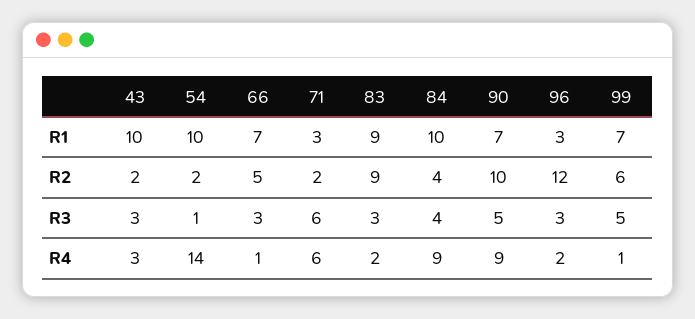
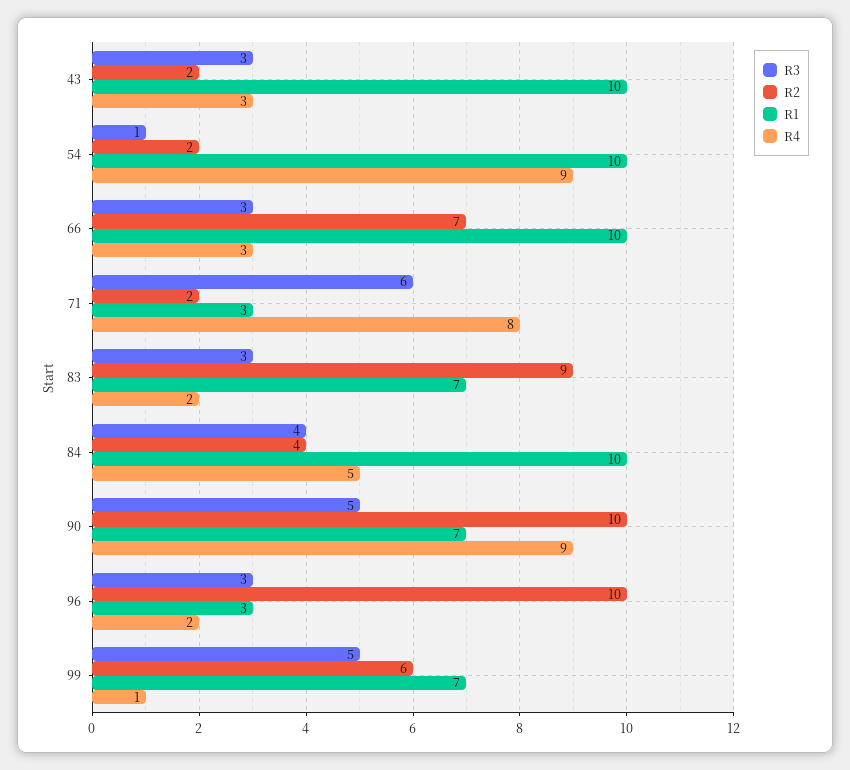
R1, 66: 7 -> 10
R1, 83: 9 -> 7
R2, 66: 5 -> 7
R2, 96: 12 -> 10
R4, 54: 14 -> 9
R4, 66: 1 -> 3
R4, 71: 6 -> 8
R4, 84: 9 -> 5

